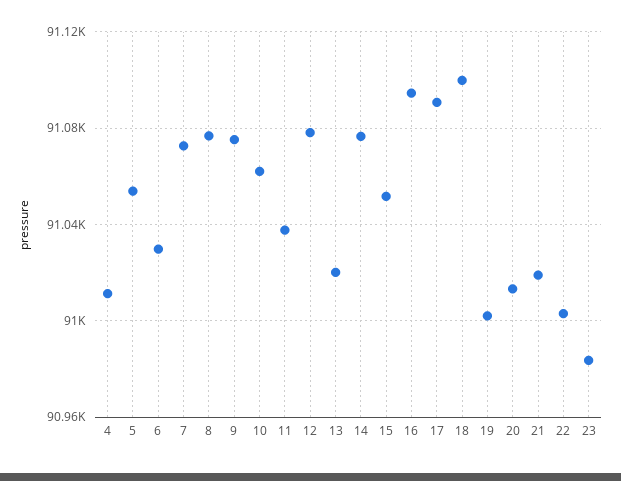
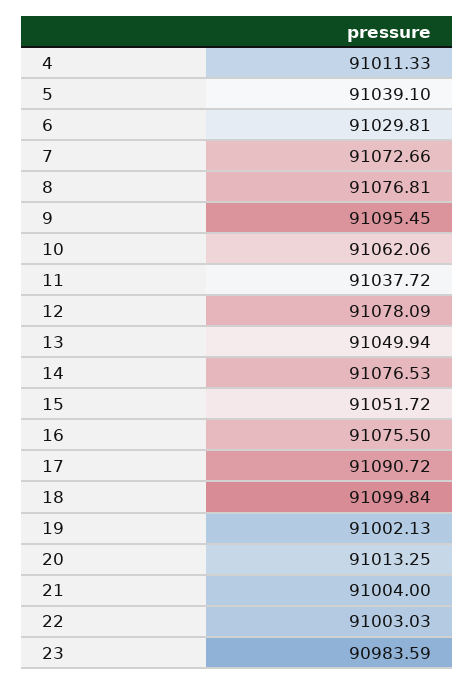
5: 91055 -> 91039.1
9: 91075 -> 91095.45
13: 91020 -> 91049.94
16: 91095 -> 91075.5
21: 91020 -> 91004

